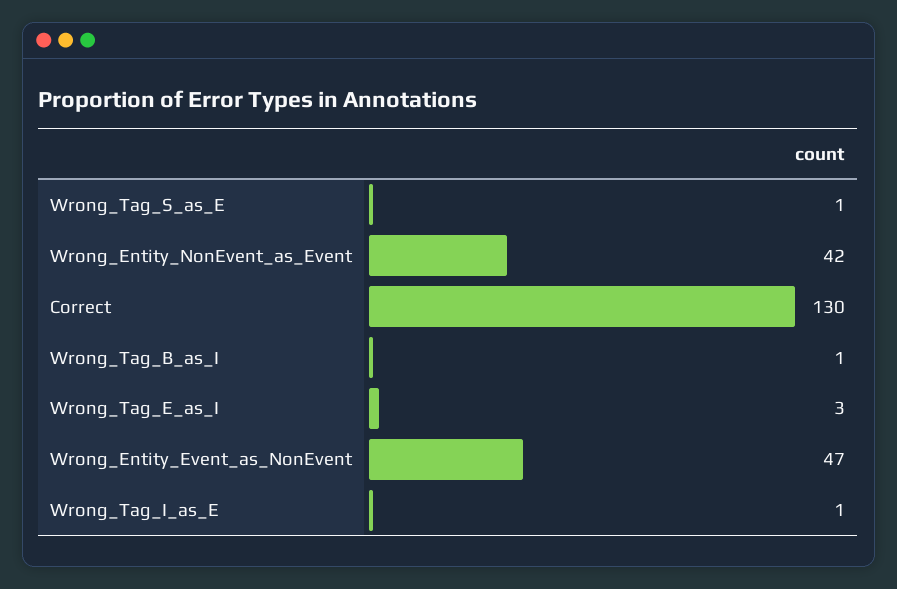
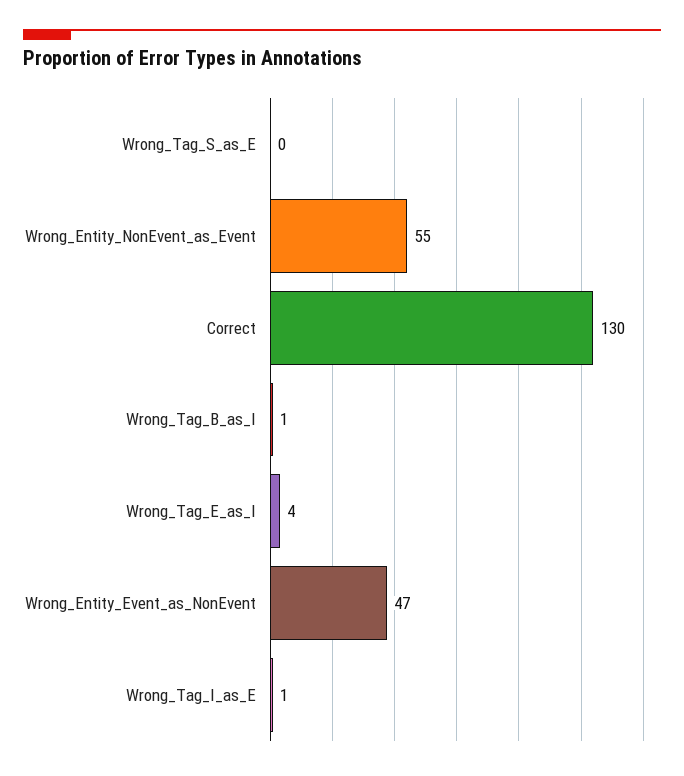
Wrong_Tag_S_as_E: 1 -> 0
Wrong_Entity_NonEvent_as_Event: 42 -> 55
Wrong_Tag_E_as_I: 3 -> 4

